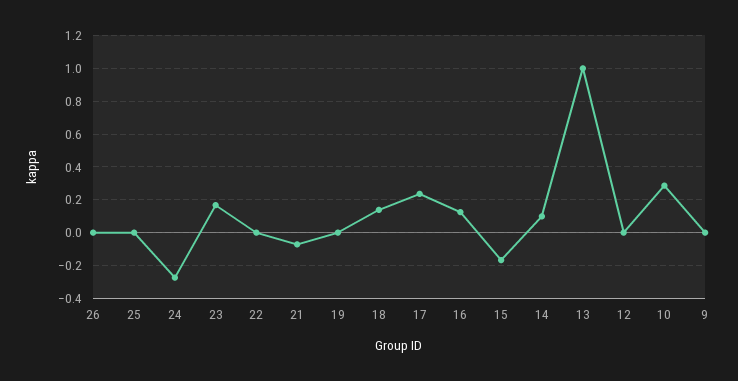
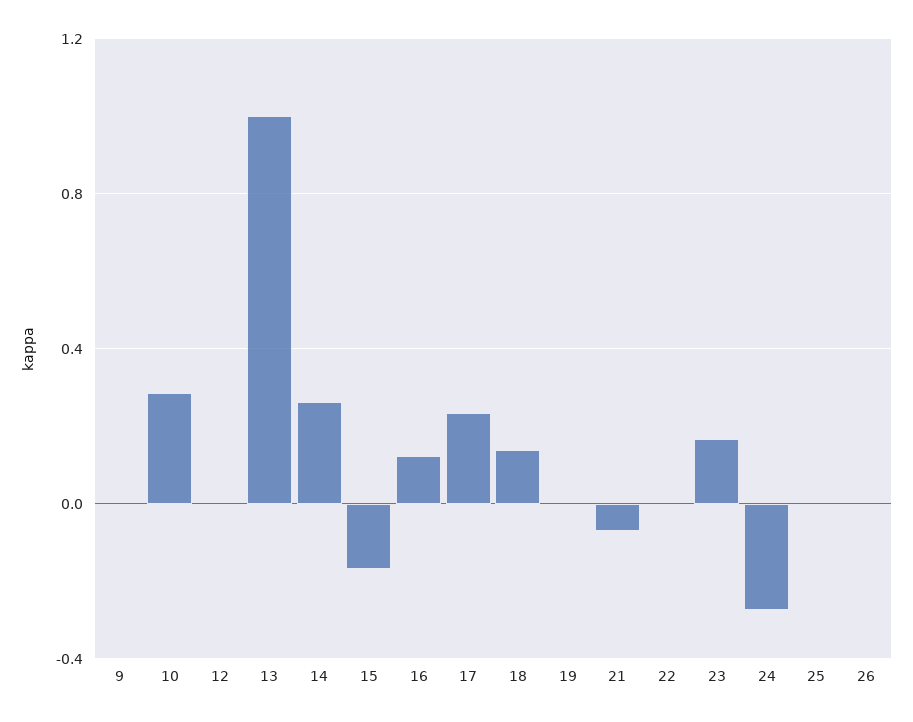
14: 0.1 -> 0.25

